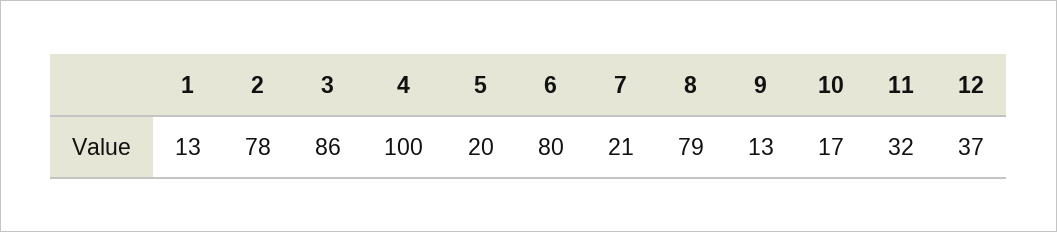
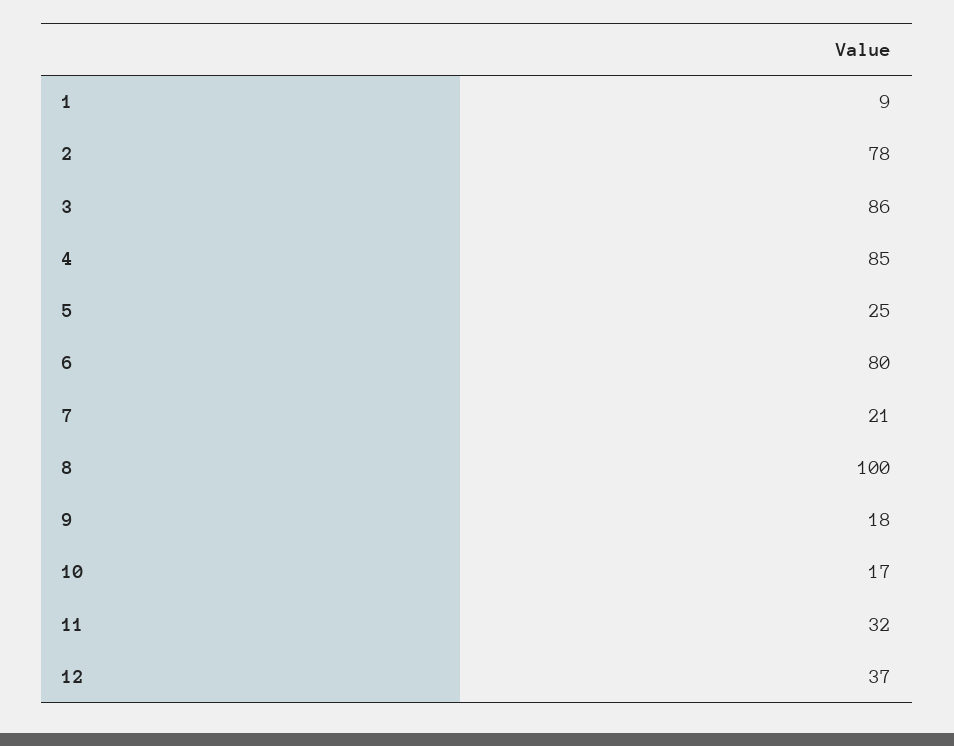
1: 13 -> 9
4: 100 -> 85
5: 20 -> 25
8: 79 -> 100
9: 13 -> 18

